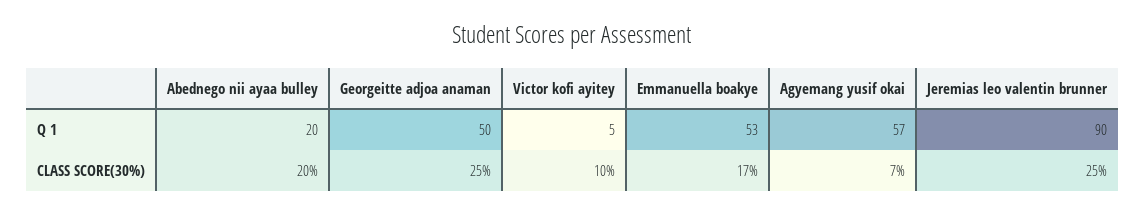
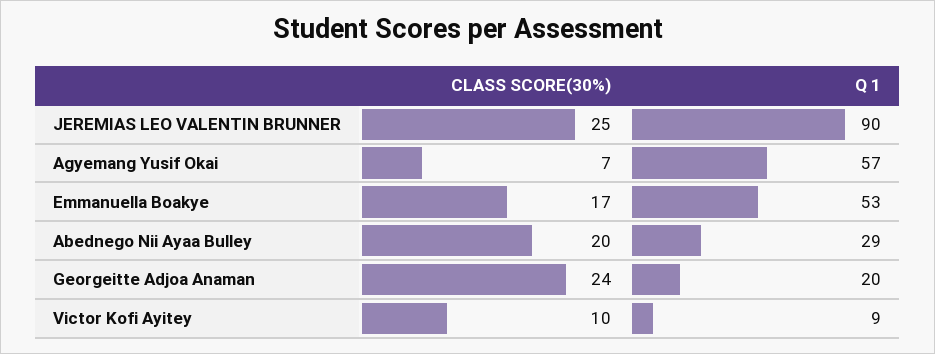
Abednego nii ayaa bulley, Q 1: 20 -> 29
Georgeitte adjoa anaman, Q 1: 50 -> 20
Victor kofi ayitey, Q 1: 5 -> 9
Georgeitte adjoa anaman, CLASS SCORE(30%): 25 -> 24

